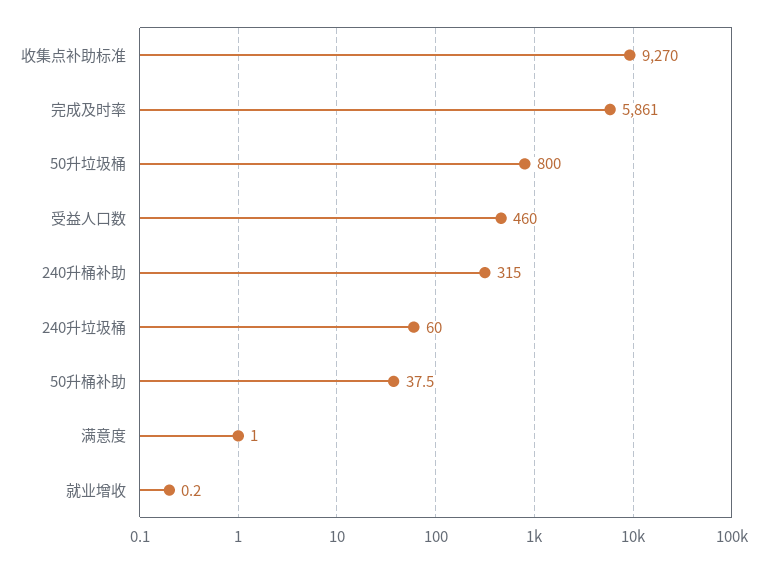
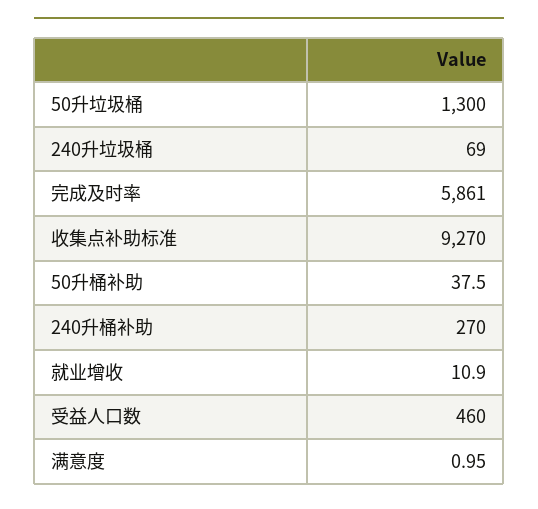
50升垃圾桶: 800 -> 1300
240升桶补助: 315 -> 270
240升垃圾桶: 60 -> 69
就业增收: 0.2 -> 10.9

